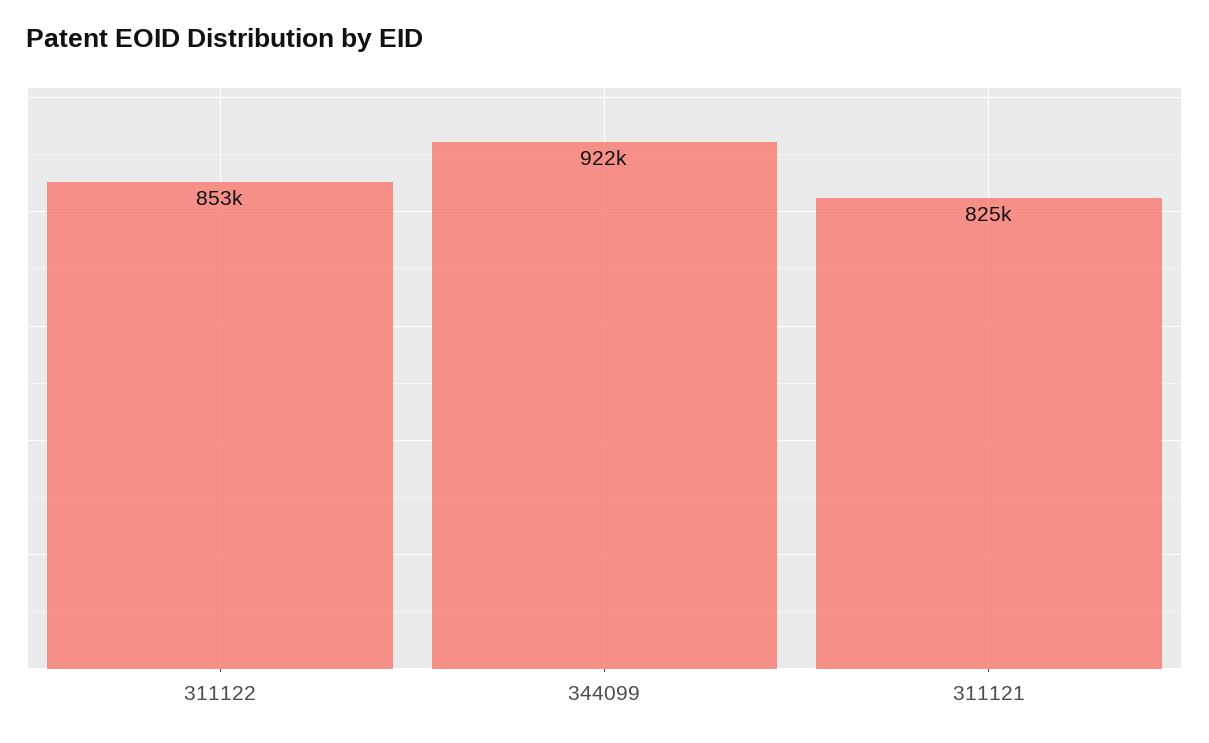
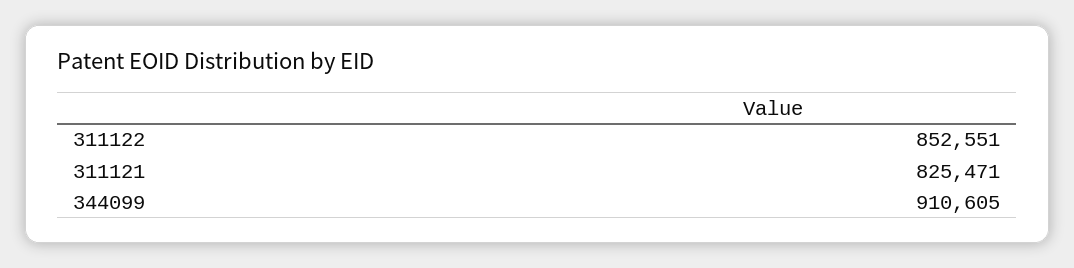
344099: 922000 -> 910605

